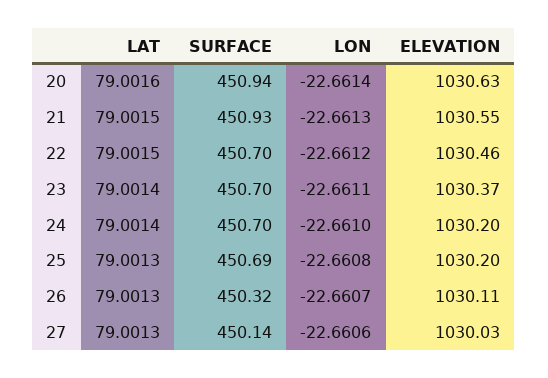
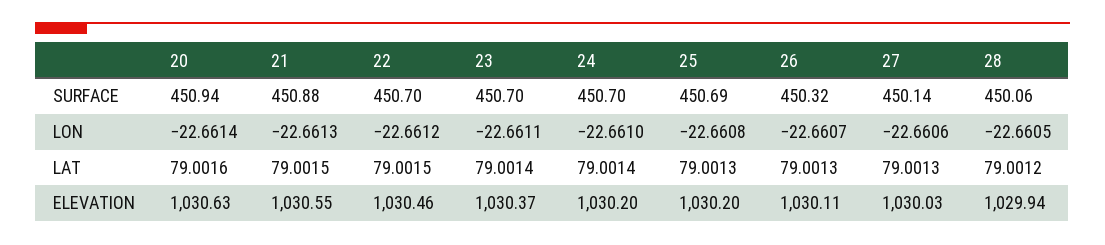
SURFACE, 21: 450.93 -> 450.88
SURFACE, 28: none -> 450.06
LON, 28: none -> -22.6605
LAT, 28: none -> 79.0012
ELEVATION, 28: none -> 1029.94

